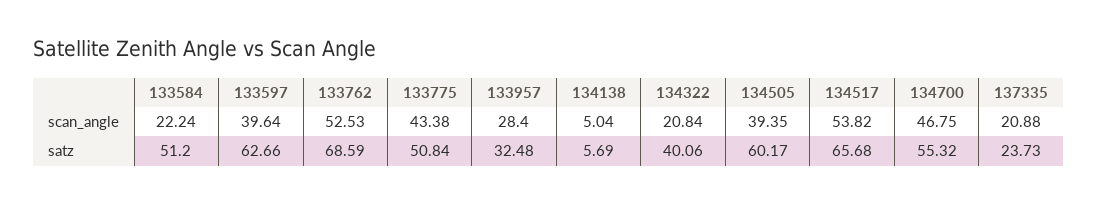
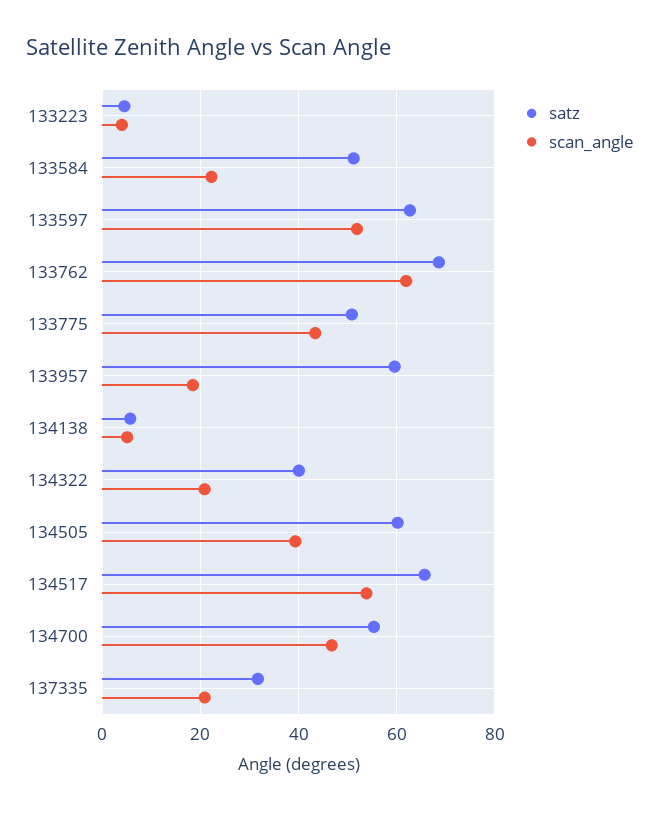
scan_angle, 133597: 39.64 -> 52
scan_angle, 133762: 52.53 -> 62
scan_angle, 133957: 28.4 -> 18
satz, 133957: 32.48 -> 60
satz, 137335: 23.73 -> 32
satz, 133223: none -> 4
scan_angle, 133223: none -> 4

